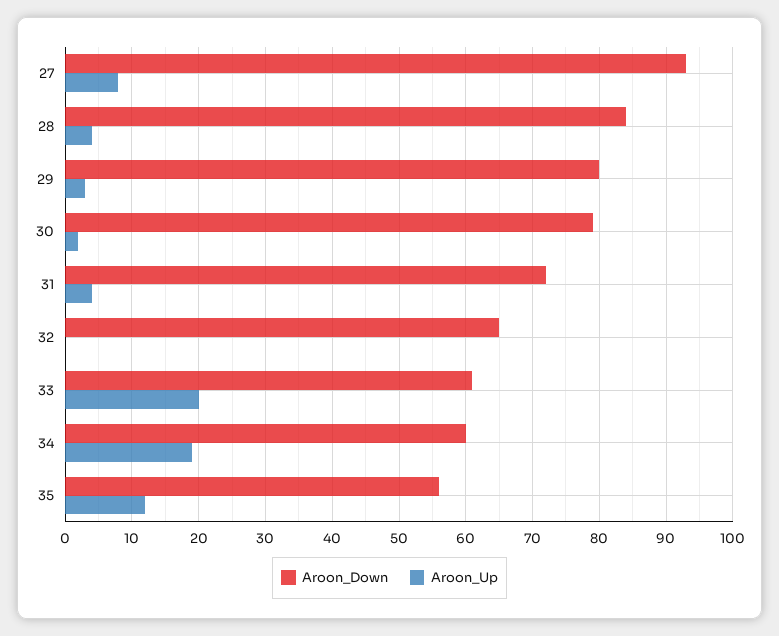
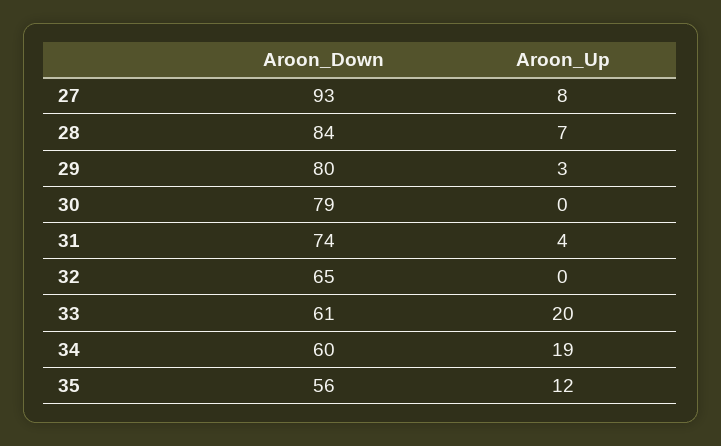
Aroon_Up, 28: 4 -> 7
Aroon_Up, 30: 2 -> 0
Aroon_Down, 31: 72 -> 74

